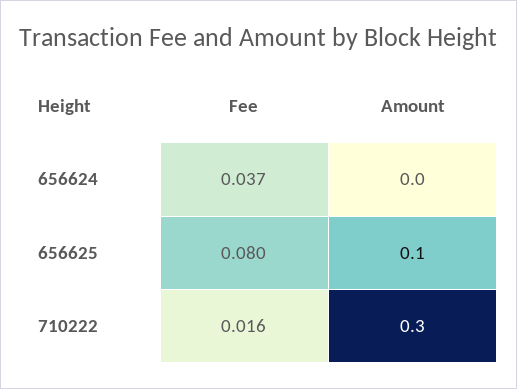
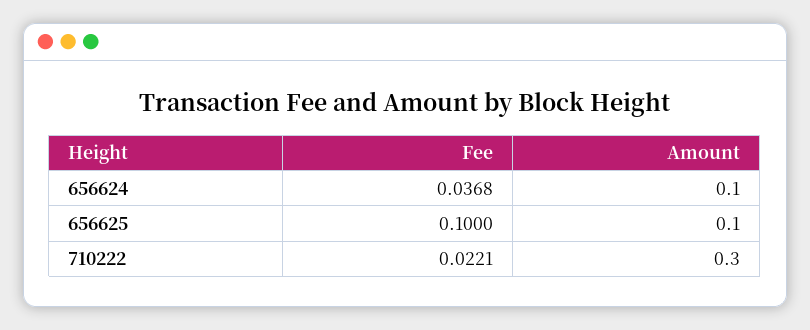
Amount, 656624: 0 -> 0.1
Fee, 656625: 0.08 -> 0.1
Fee, 710222: 0.016 -> 0.0221

